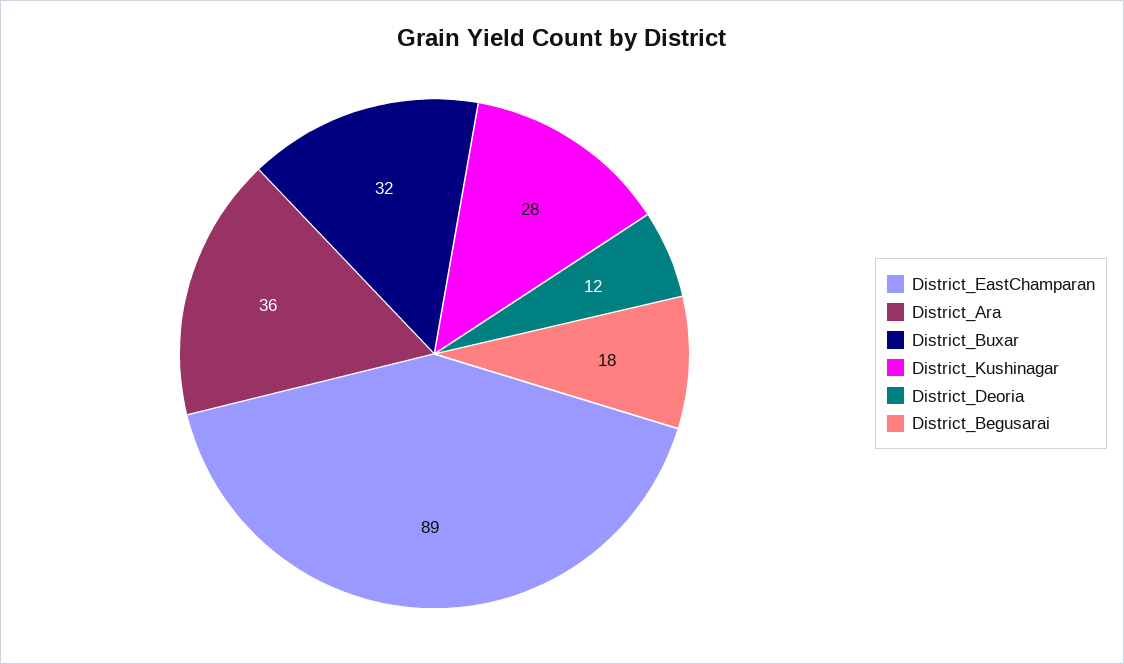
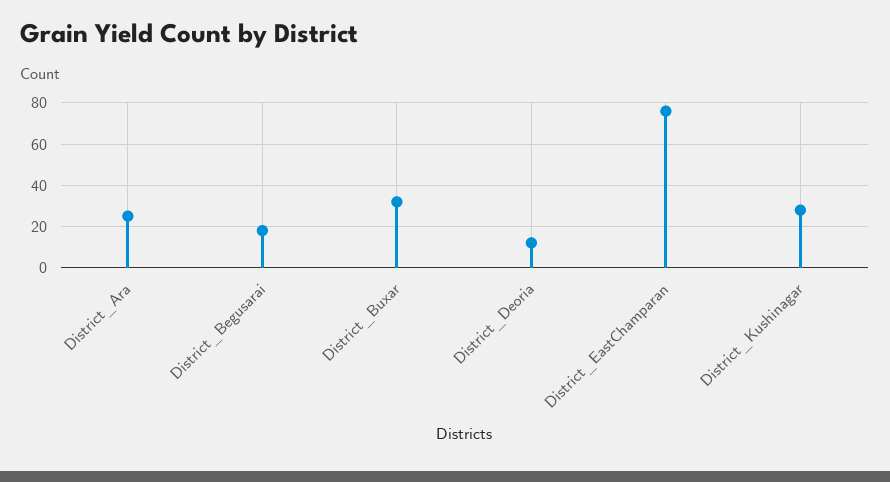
District_EastChamparan: 89 -> 75
District_Ara: 36 -> 25

